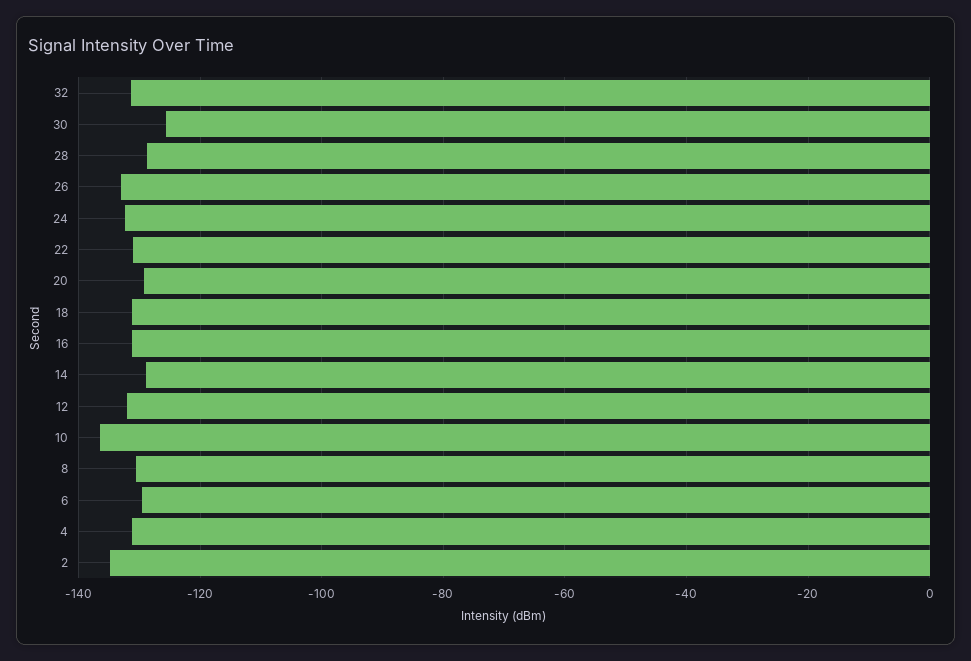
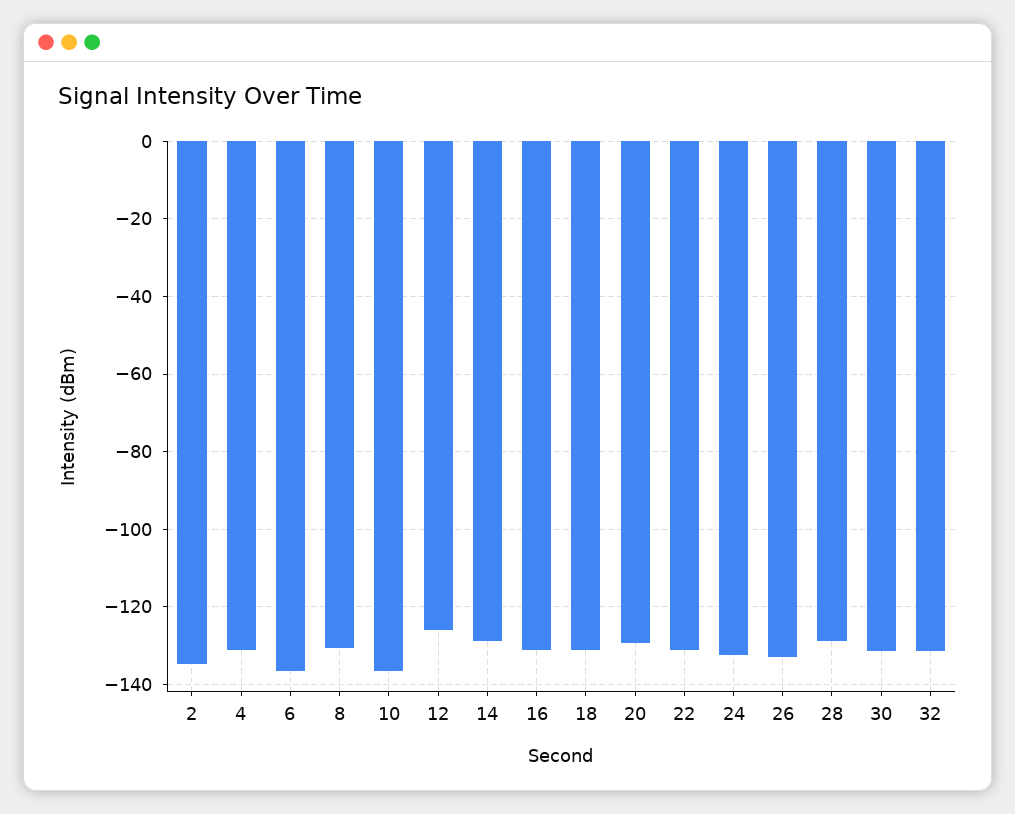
30: -126 -> -132
12: -132 -> -126
6: -130 -> -136

